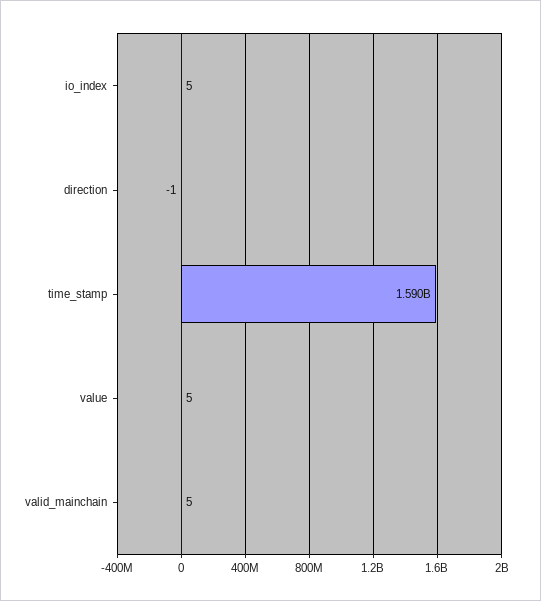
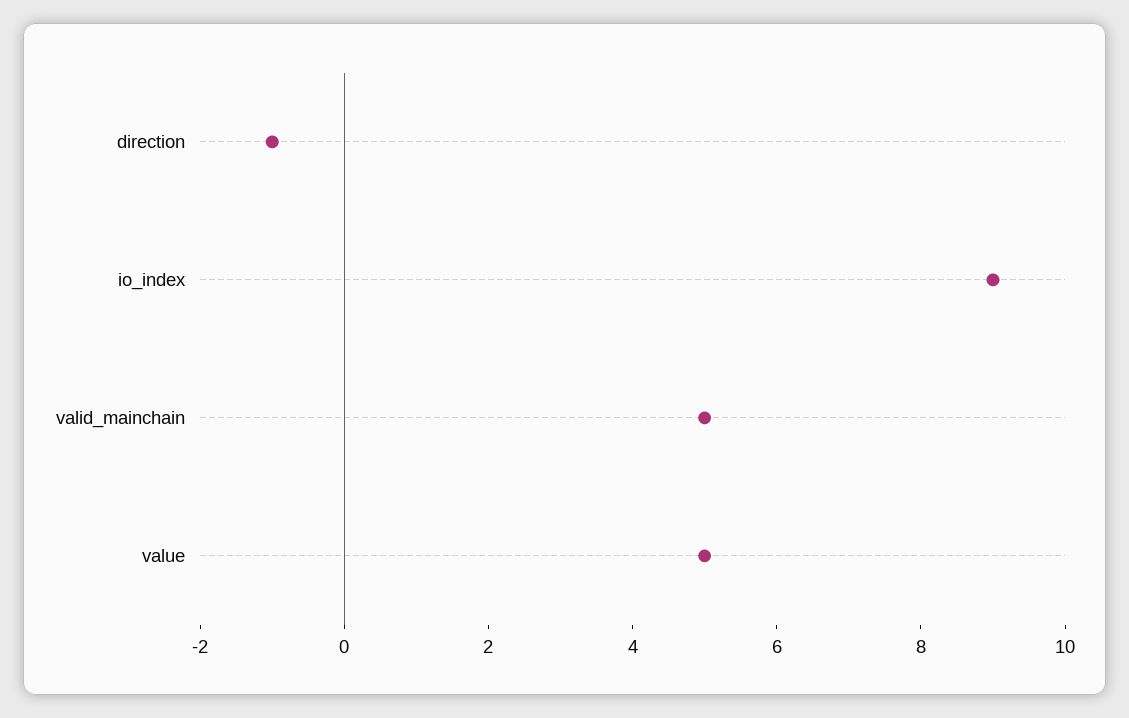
io_index: 5 -> 9
time_stamp: 1590000000 -> none

